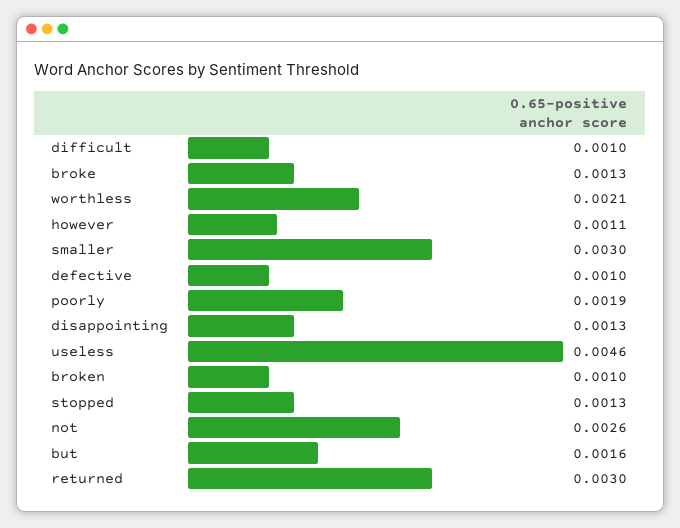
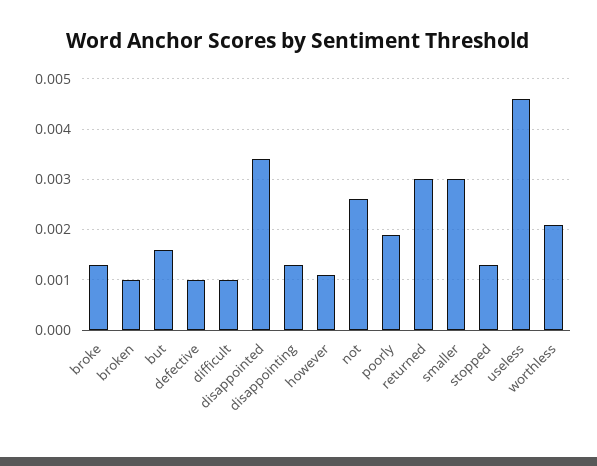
disappointed: none -> 0.0035

